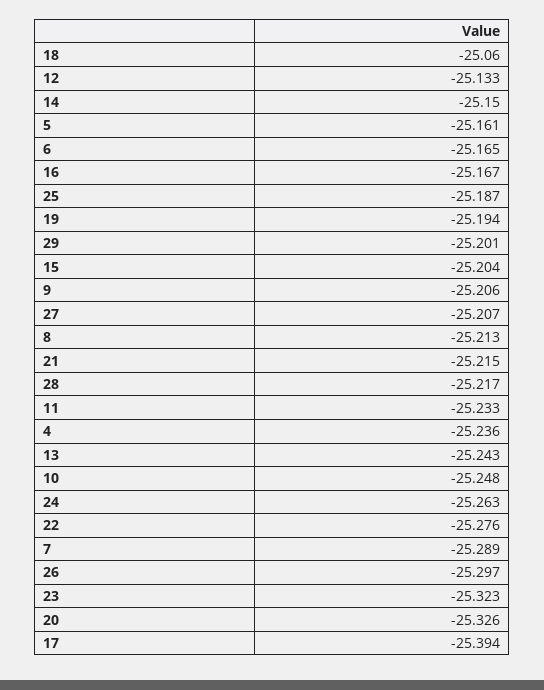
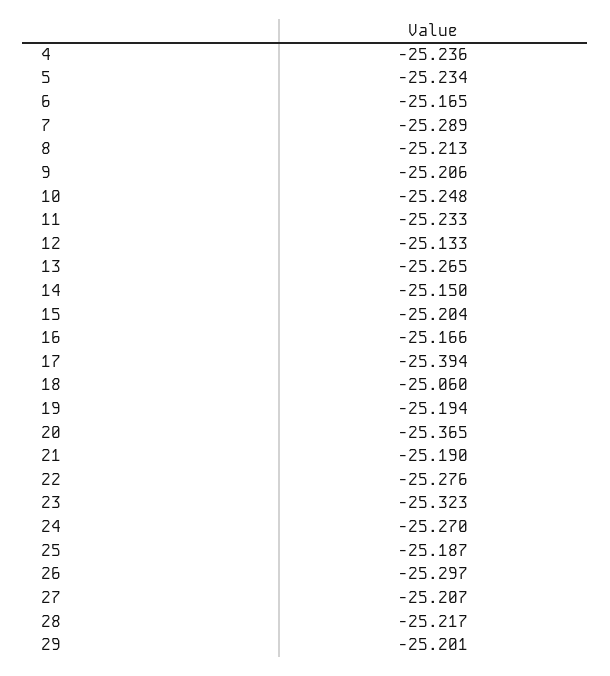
5: -25.161 -> -25.234
16: -25.167 -> -25.166
21: -25.215 -> -25.19
13: -25.243 -> -25.265
24: -25.263 -> -25.27
20: -25.326 -> -25.365

